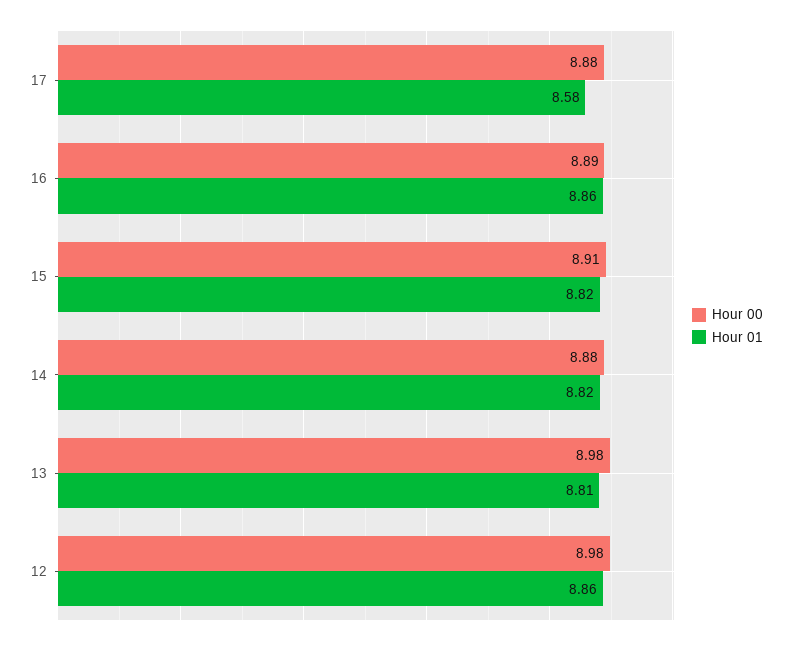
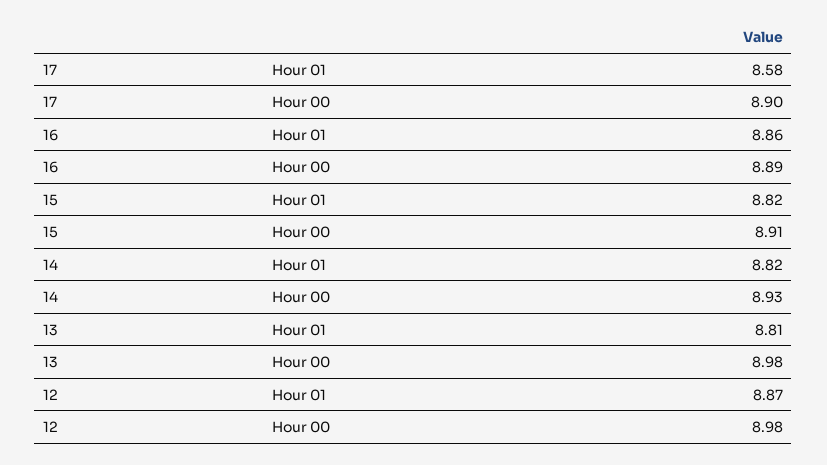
Hour 00, 17: 8.88 -> 8.9
Hour 00, 14: 8.88 -> 8.93
Hour 01, 12: 8.86 -> 8.87

